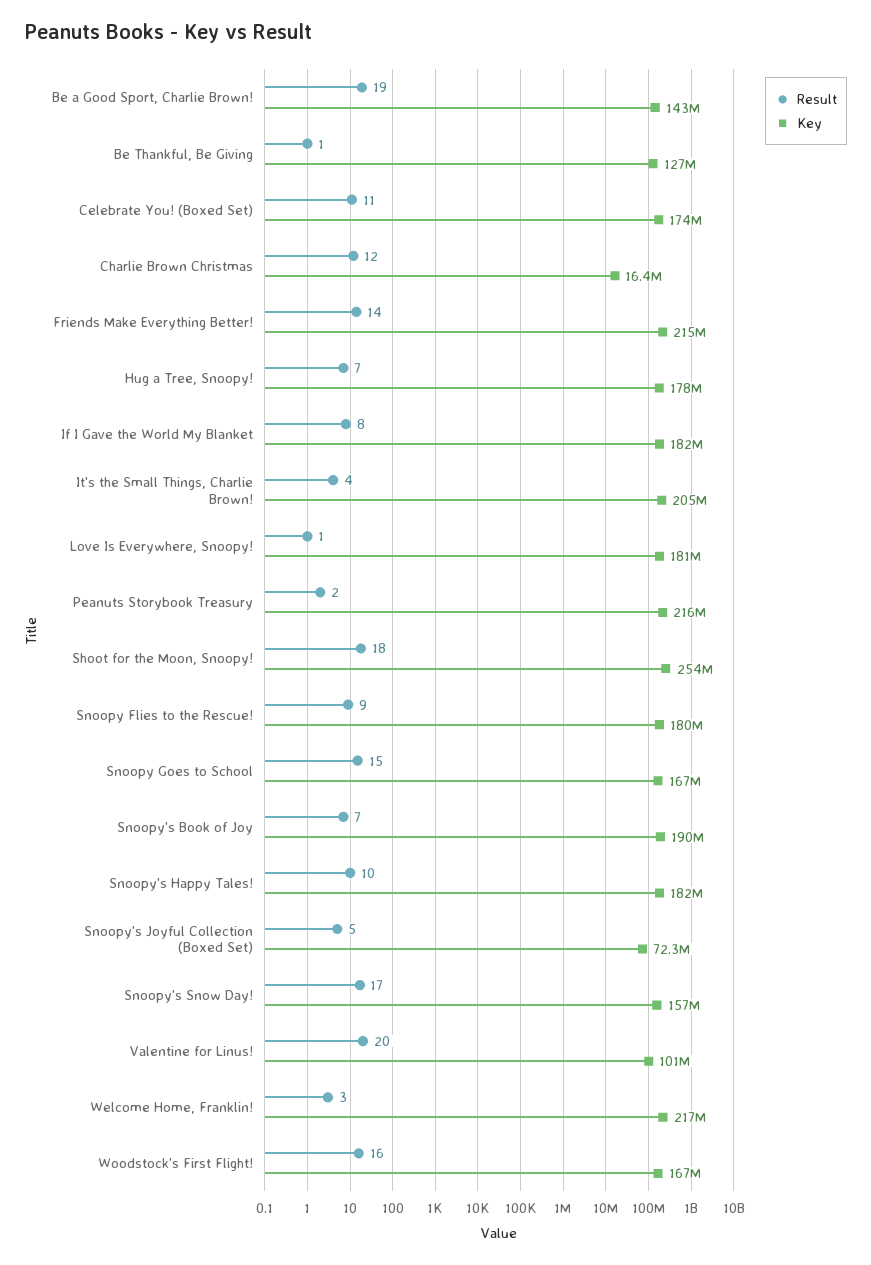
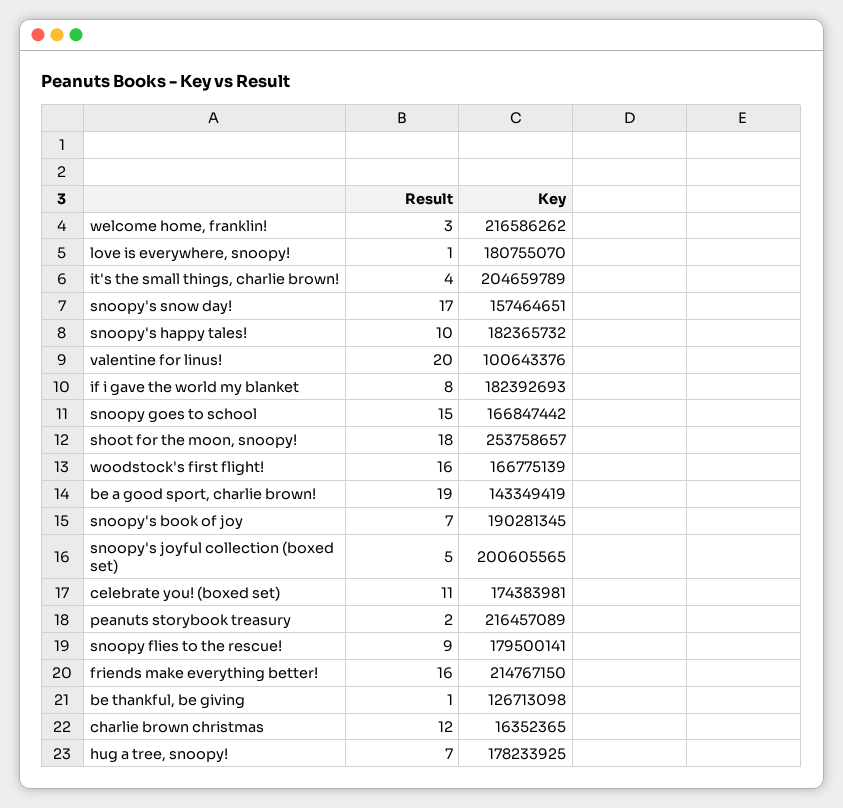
Result, Friends Make Everything Better!: 14 -> 16
Key, Snoopy's Joyful Collection (Boxed Set): 72300000 -> 200605565

